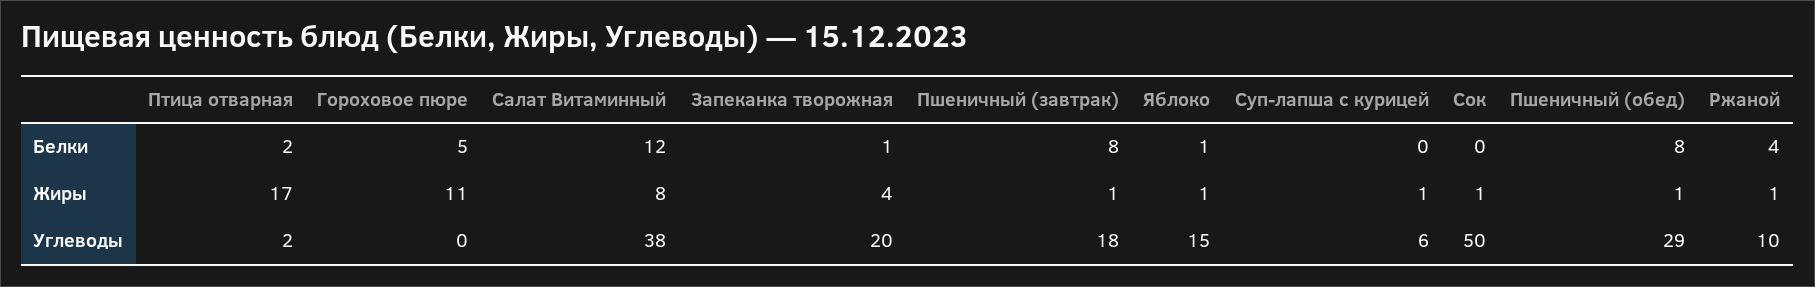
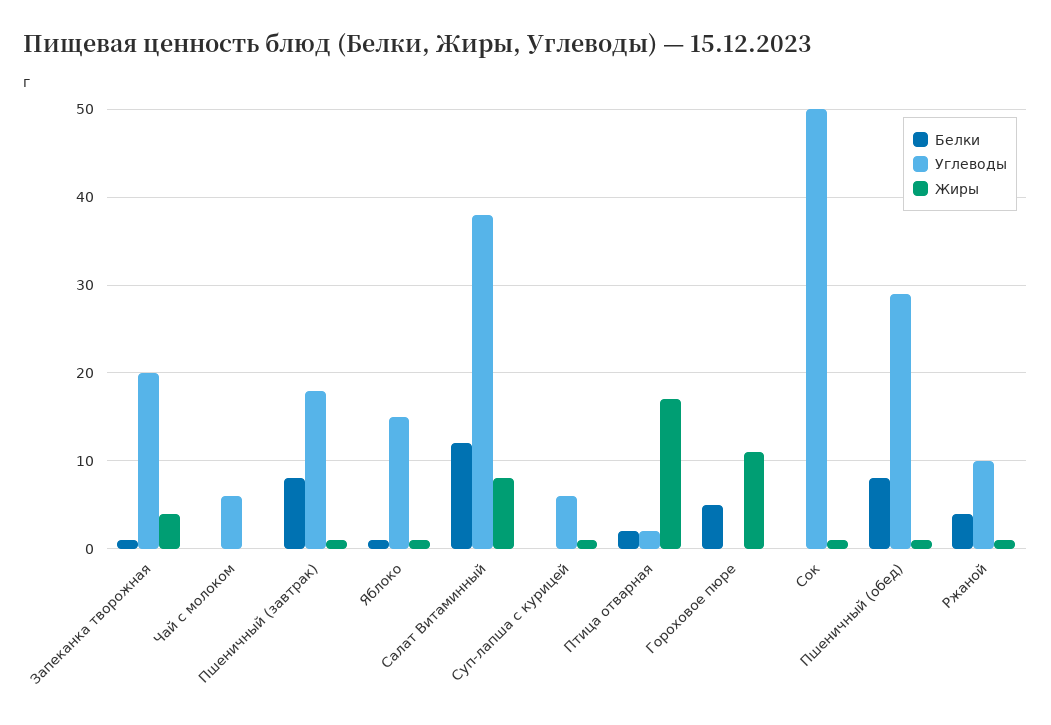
Белки, Чай с молоком: none -> 0
Углеводы, Чай с молоком: none -> 6
Жиры, Чай с молоком: none -> 0

